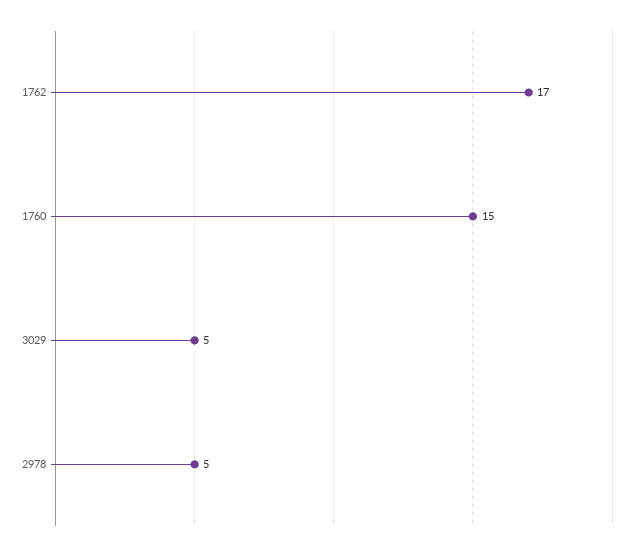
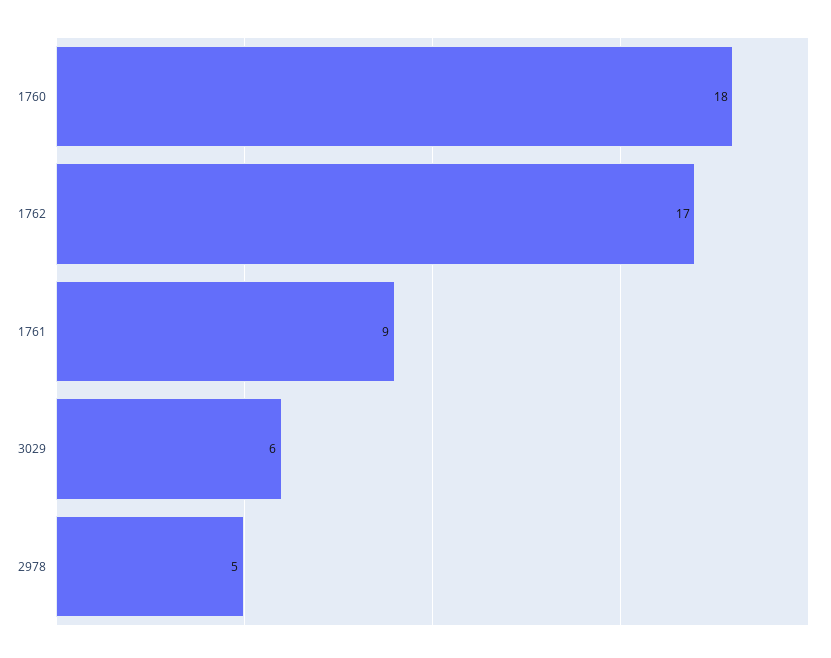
1760: 15 -> 18
3029: 5 -> 6
1761: none -> 9

